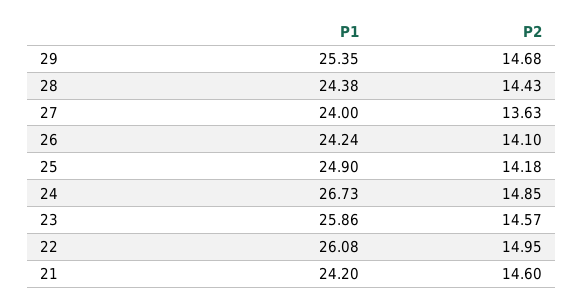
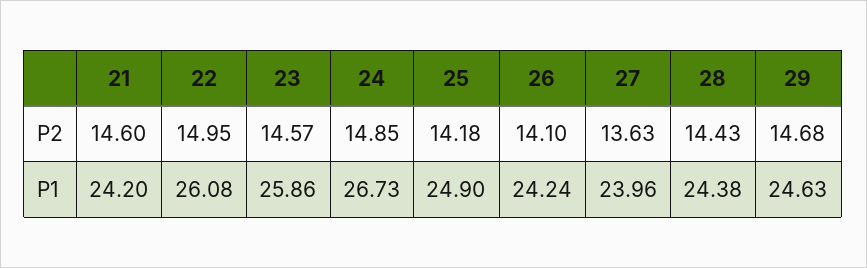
P1, 29: 25.35 -> 24.63
P1, 27: 24 -> 23.96

